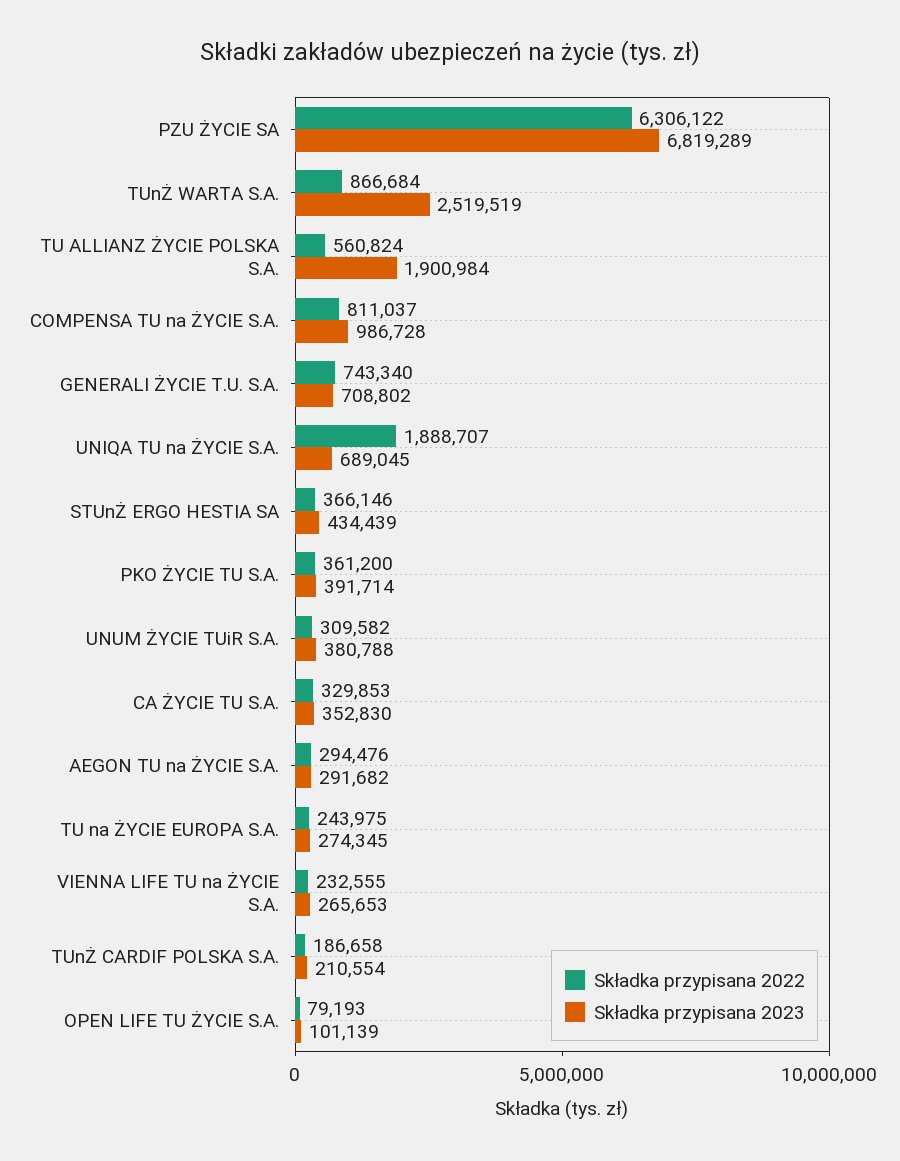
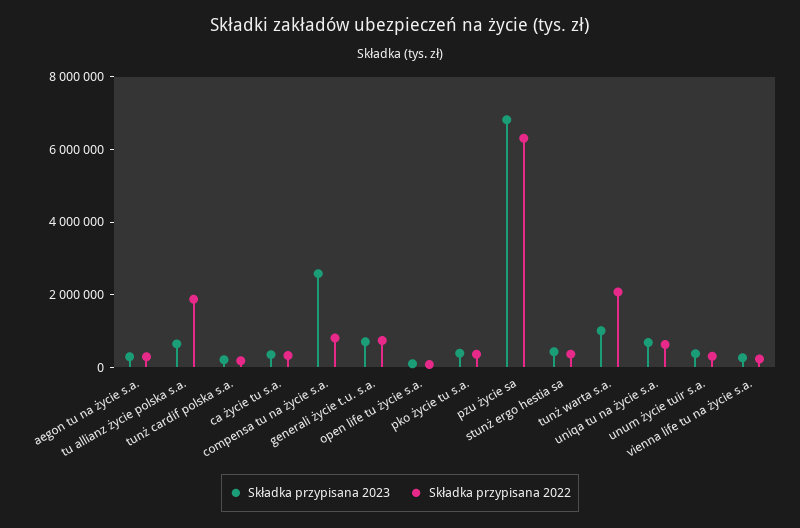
Składka przypisana 2022, TUnŻ WARTA S.A.: 866684 -> 2000000
Składka przypisana 2023, TUnŻ WARTA S.A.: 2519519 -> 1000000
Składka przypisana 2022, TU ALLIANZ ŻYCIE POLSKA S.A.: 560824 -> 2000000
Składka przypisana 2023, TU ALLIANZ ŻYCIE POLSKA S.A.: 1900984 -> 500000
Składka przypisana 2023, COMPENSA TU na ŻYCIE S.A.: 986728 -> 2500000
Składka przypisana 2022, UNIQA TU na ŻYCIE S.A.: 1888707 -> 500000
Składka przypisana 2022, TU na ŻYCIE EUROPA S.A.: 243975 -> none
Składka przypisana 2023, TU na ŻYCIE EUROPA S.A.: 274345 -> none

